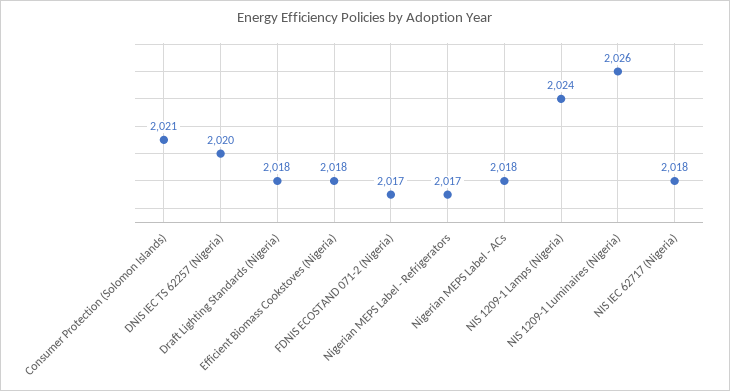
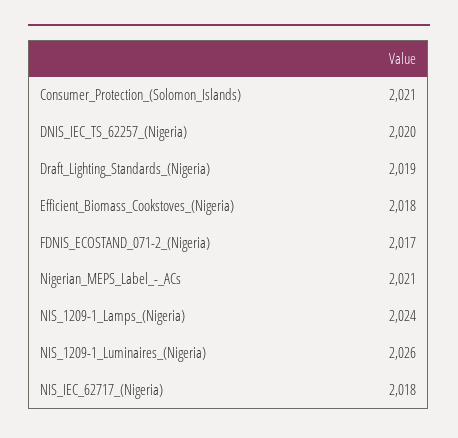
Draft Lighting Standards (Nigeria): 2018 -> 2019
Nigerian MEPS Label - Refrigerators: 2017 -> none
Nigerian MEPS Label - ACs: 2018 -> 2021

